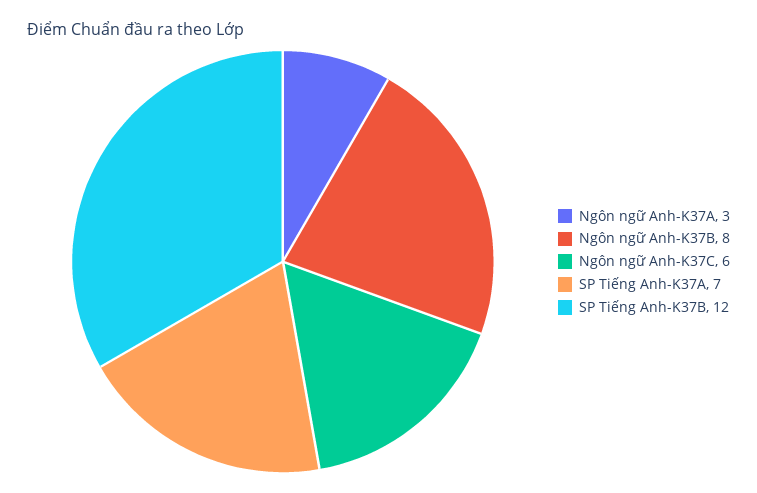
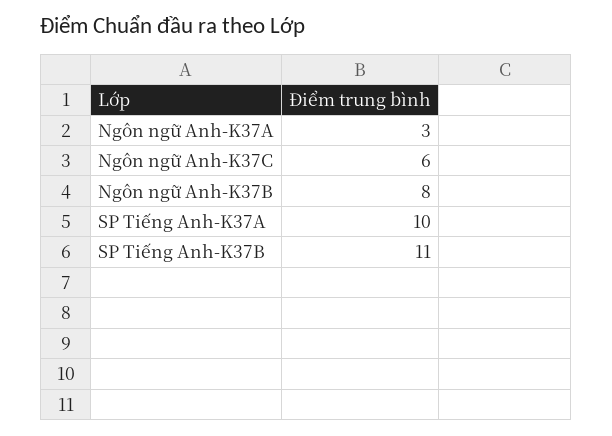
SP Tiếng Anh-K37A: 7 -> 10
SP Tiếng Anh-K37B: 12 -> 11

